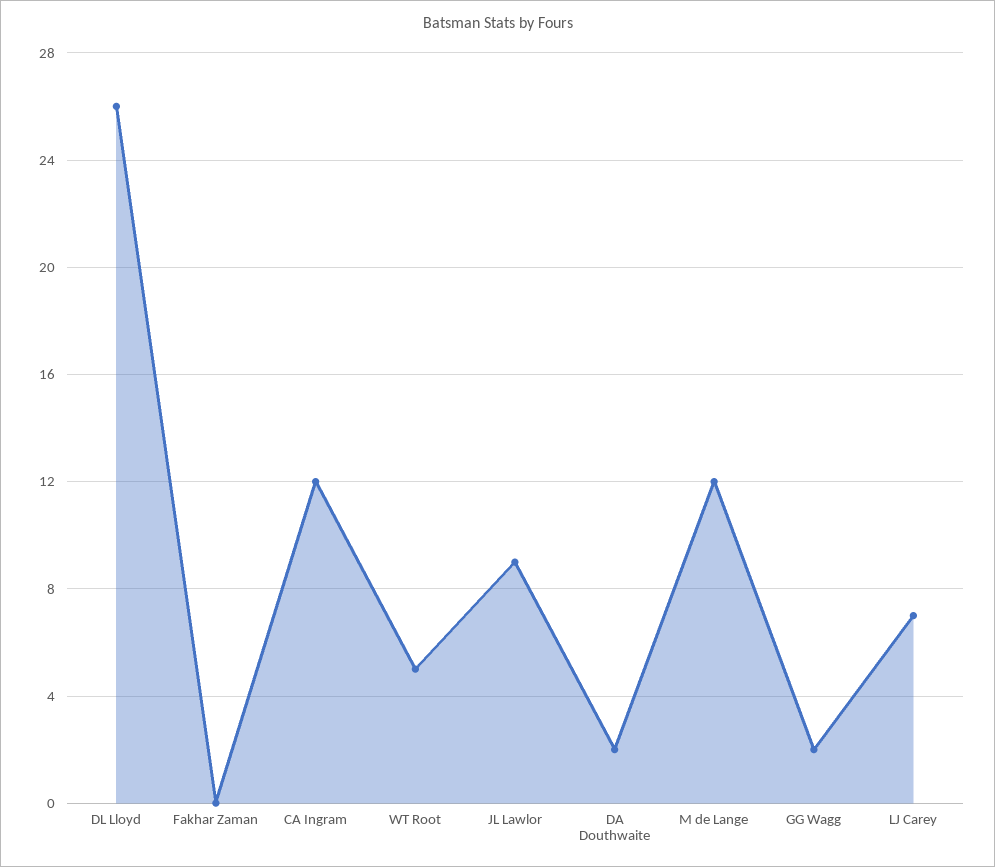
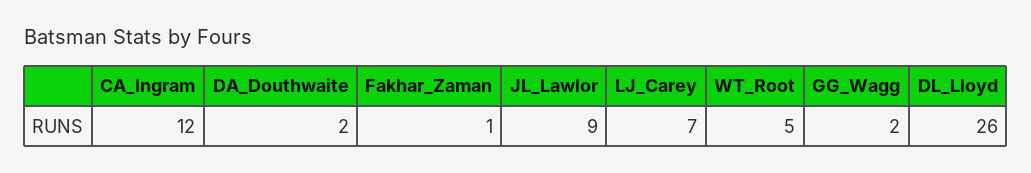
Fakhar Zaman: 0 -> 1
M de Lange: 12 -> none

